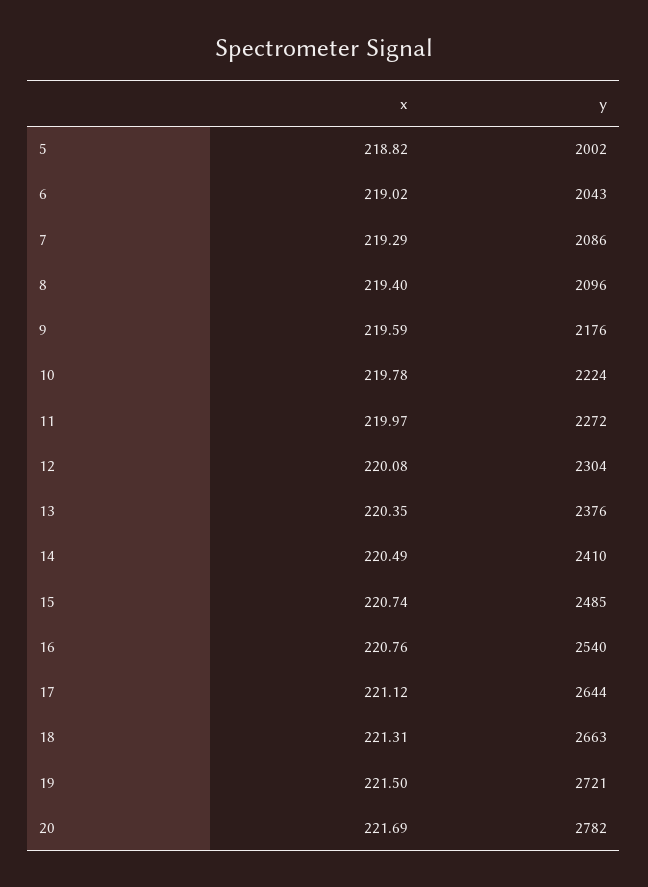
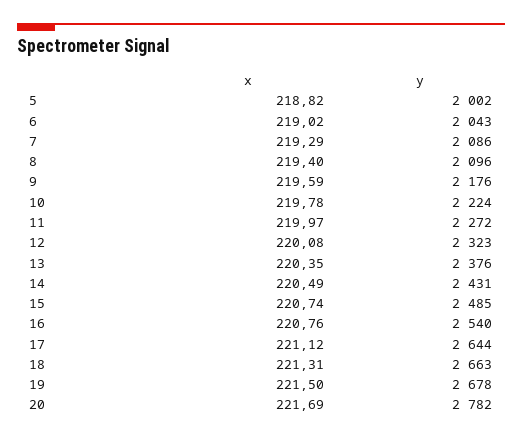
y, 12: 2304 -> 2323
y, 14: 2410 -> 2431
y, 19: 2721 -> 2678

